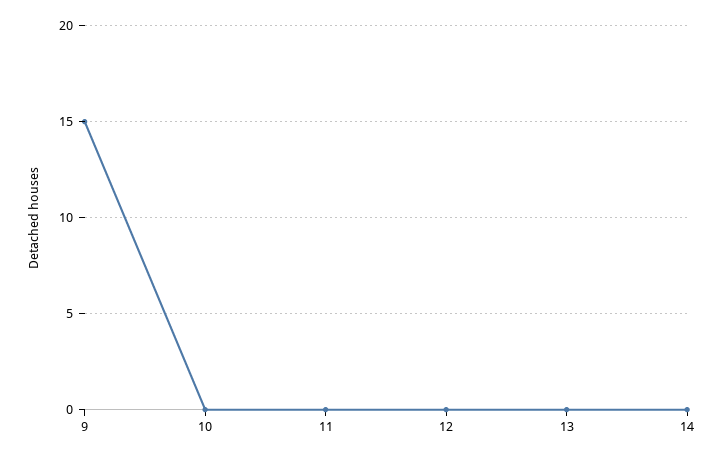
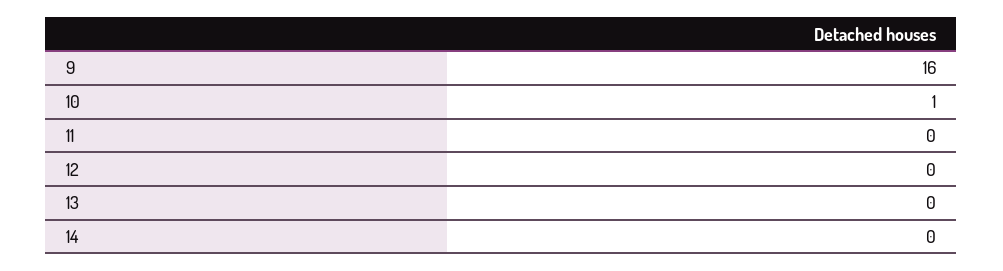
9: 15 -> 16
10: 0 -> 1

